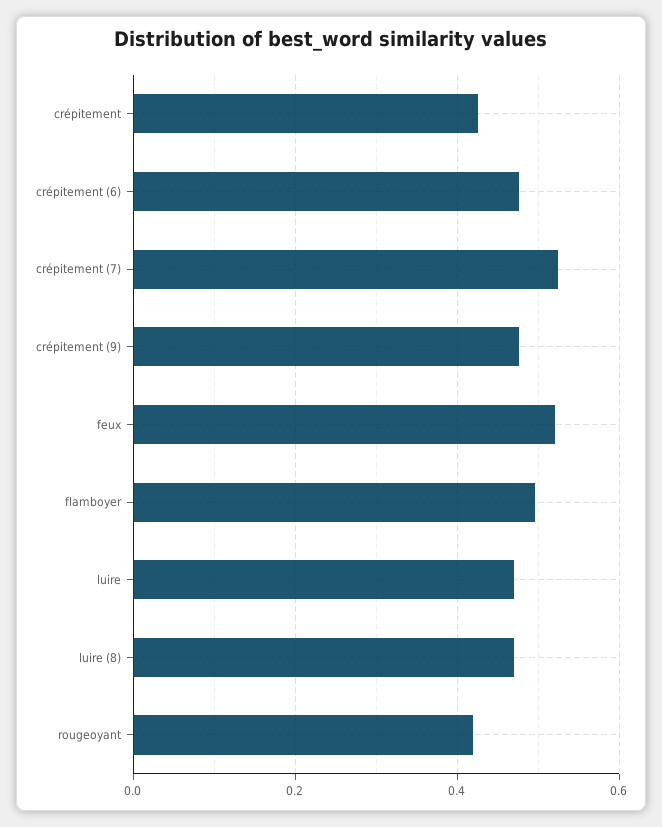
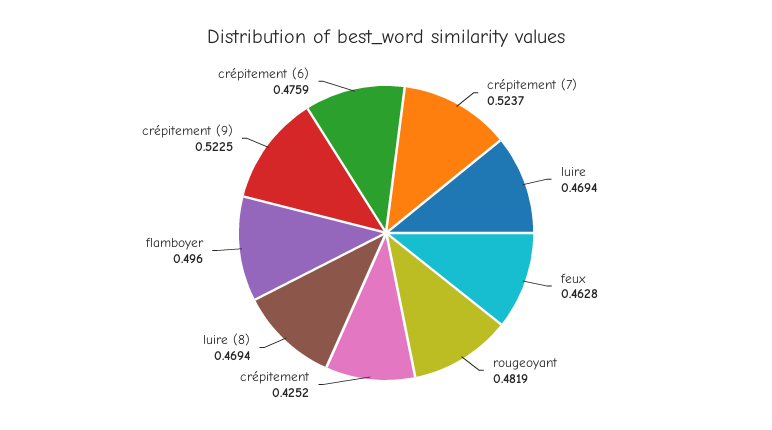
crépitement (9): 0.48 -> 0.5225
feux: 0.52 -> 0.4628
rougeoyant: 0.42 -> 0.4819

